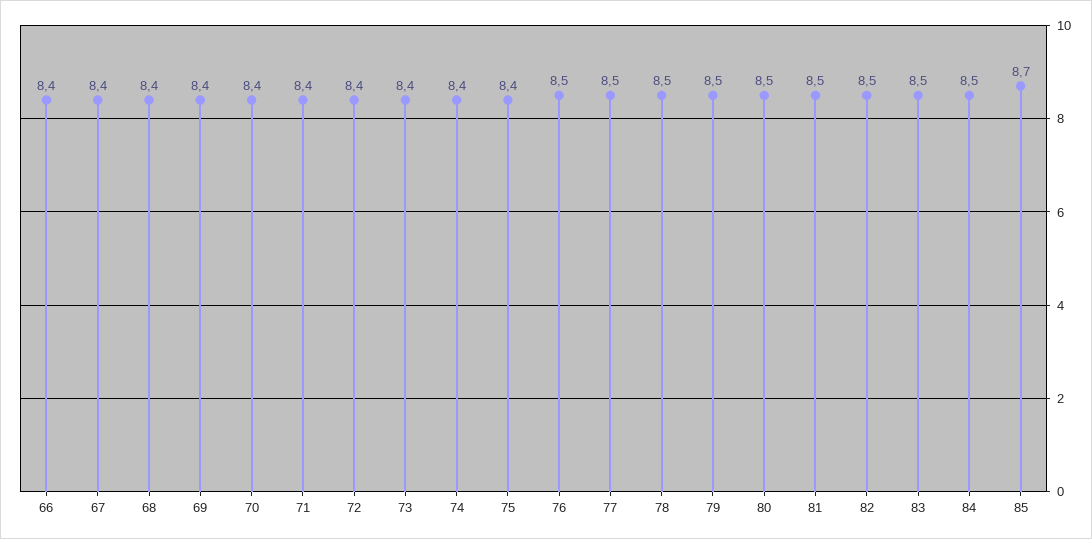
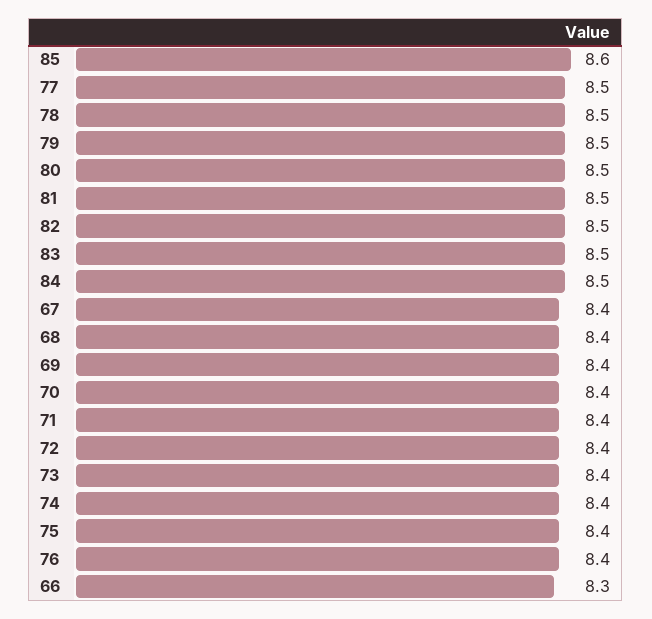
66: 8.4 -> 8.3
76: 8.5 -> 8.4
85: 8.7 -> 8.6

